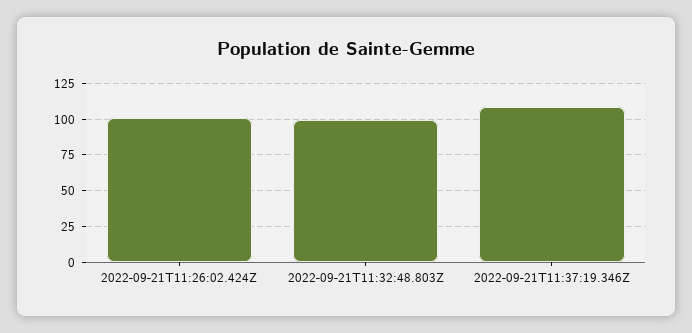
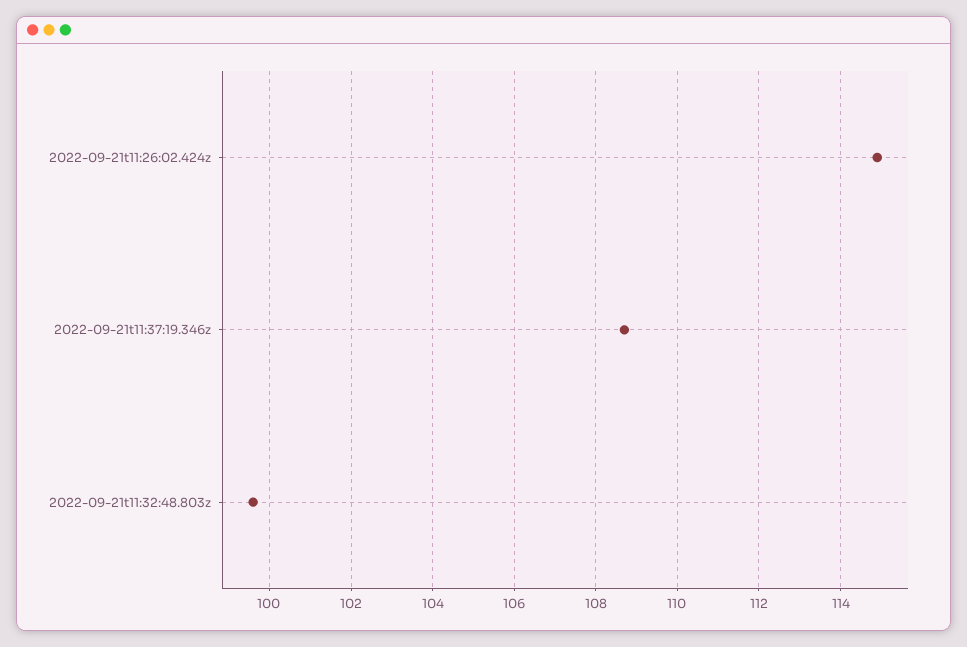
2022-09-21T11:26:02.424Z: 100 -> 115

